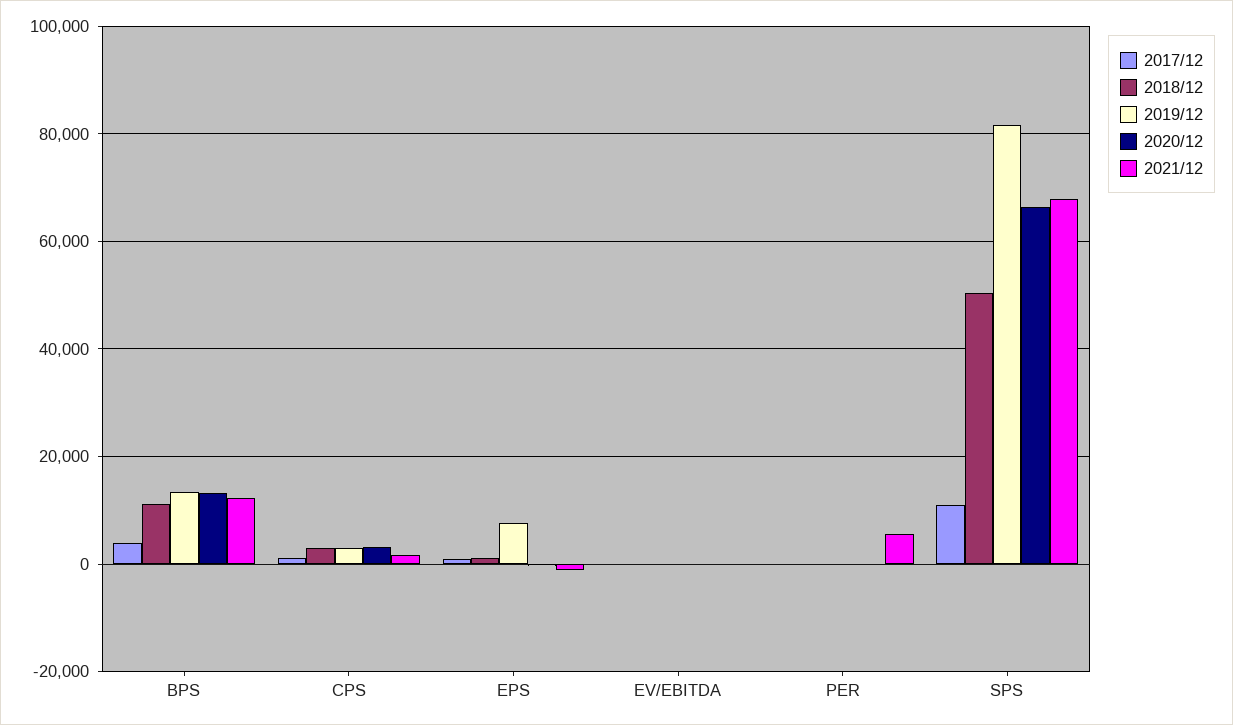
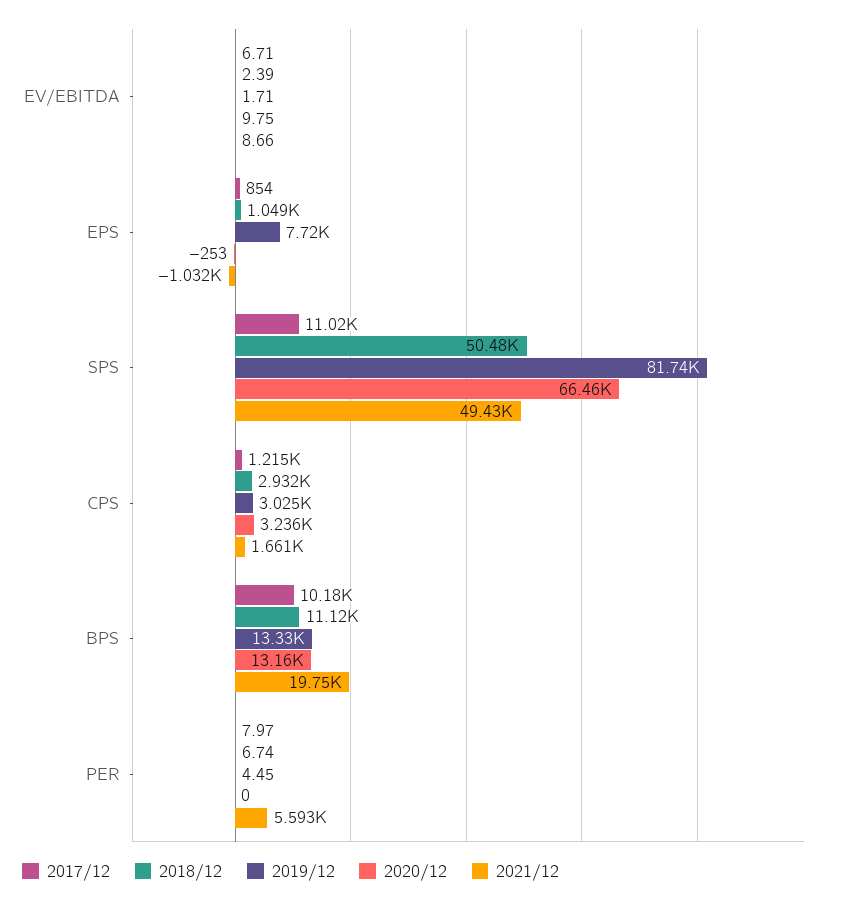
2017/12, BPS: 4000 -> 10180
2021/12, BPS: 12000 -> 19750
2021/12, SPS: 68000 -> 49430

